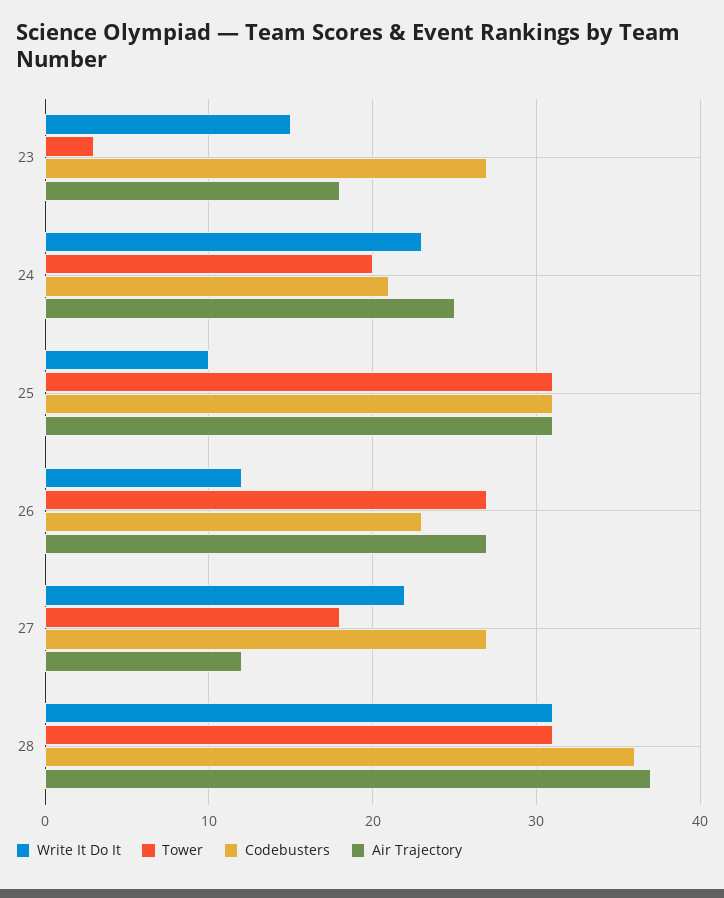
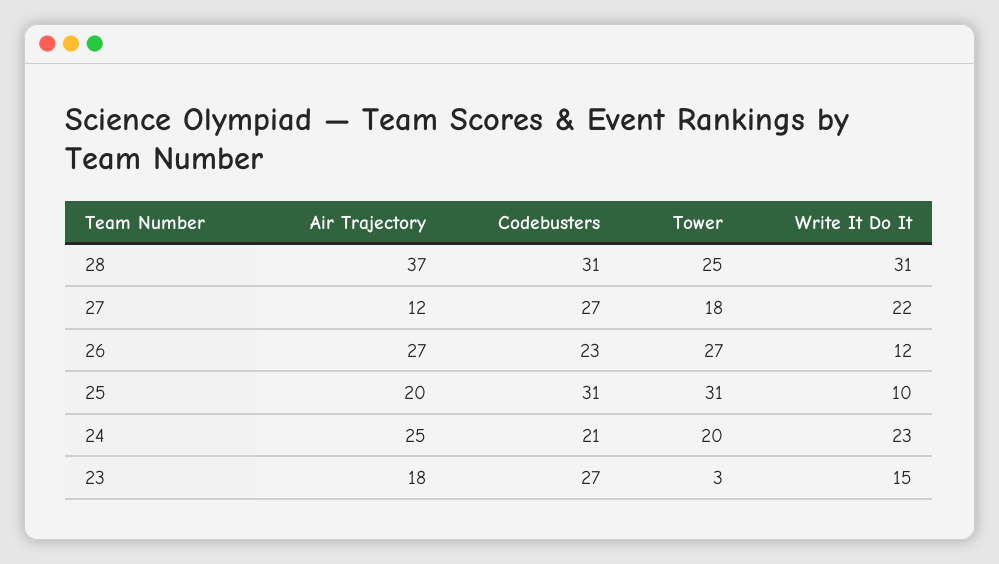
Air Trajectory, 25: 31 -> 20
Tower, 28: 31 -> 25
Codebusters, 28: 36 -> 31

